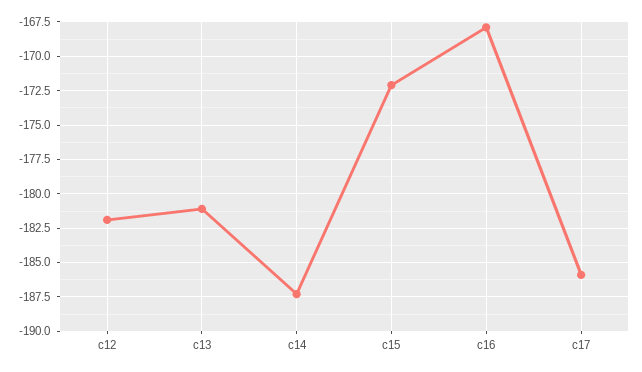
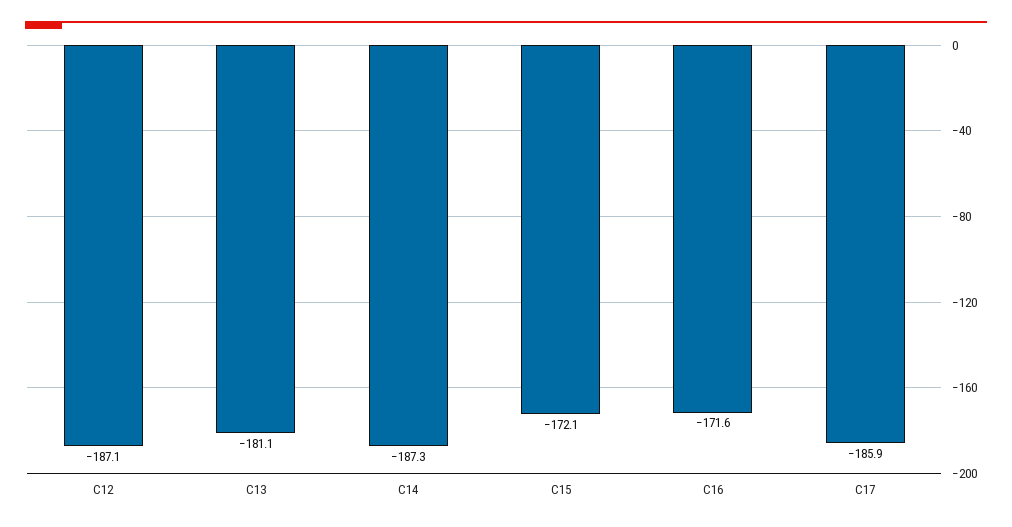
c12: -182 -> -187.1
c16: -168 -> -171.6

